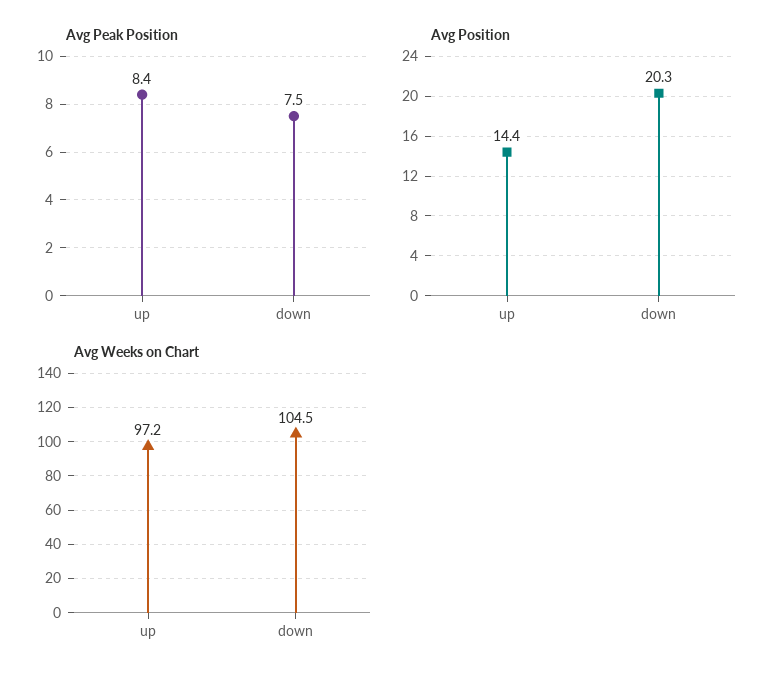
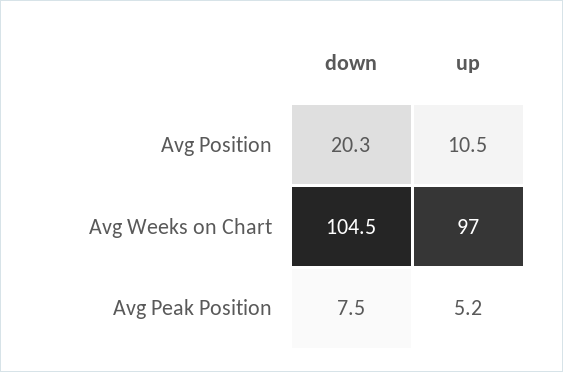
Avg Peak Position, up: 8.4 -> 5.2
Avg Position, up: 14.4 -> 10.5
Avg Weeks on Chart, up: 97.2 -> 97

